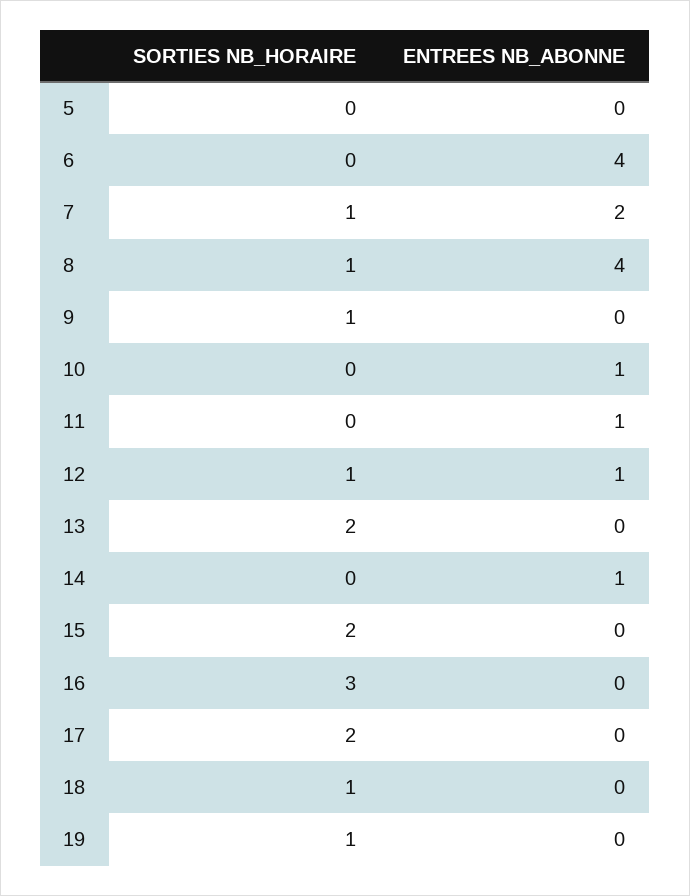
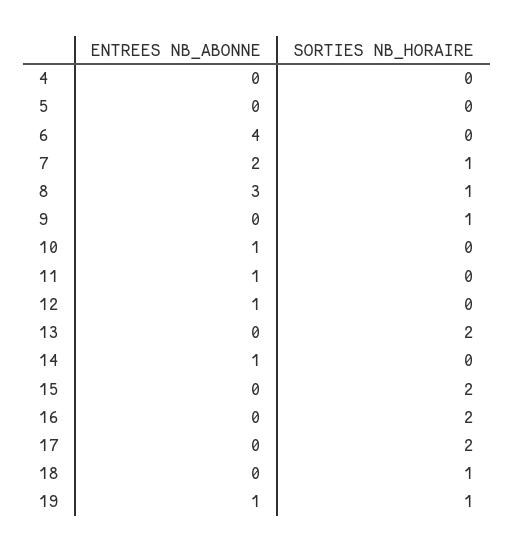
ENTREES NB_ABONNE, 8: 4 -> 3
SORTIES NB_HORAIRE, 12: 1 -> 0
SORTIES NB_HORAIRE, 16: 3 -> 2
ENTREES NB_ABONNE, 19: 0 -> 1
ENTREES NB_ABONNE, 4: none -> 0
SORTIES NB_HORAIRE, 4: none -> 0

